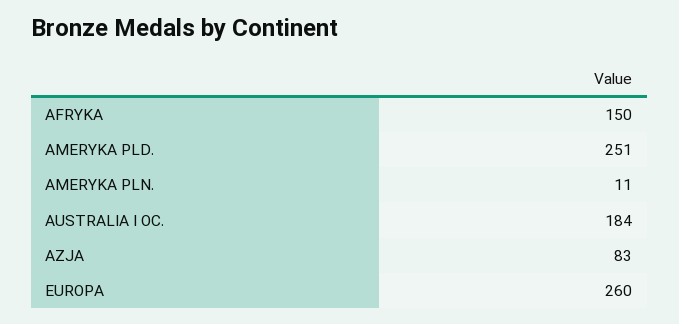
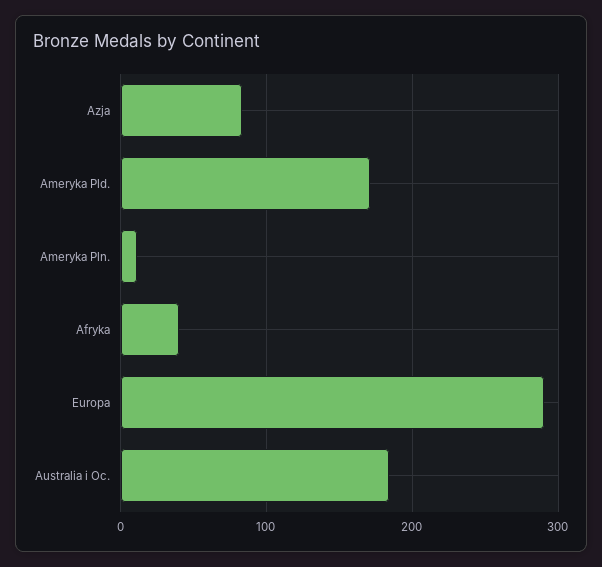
AFRYKA: 150 -> 40
AMERYKA PLD.: 251 -> 170
EUROPA: 260 -> 290

